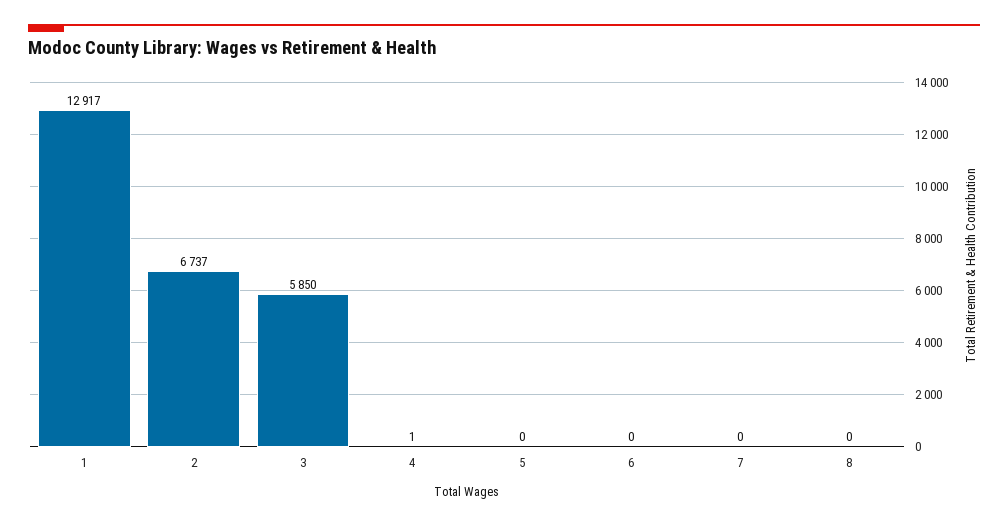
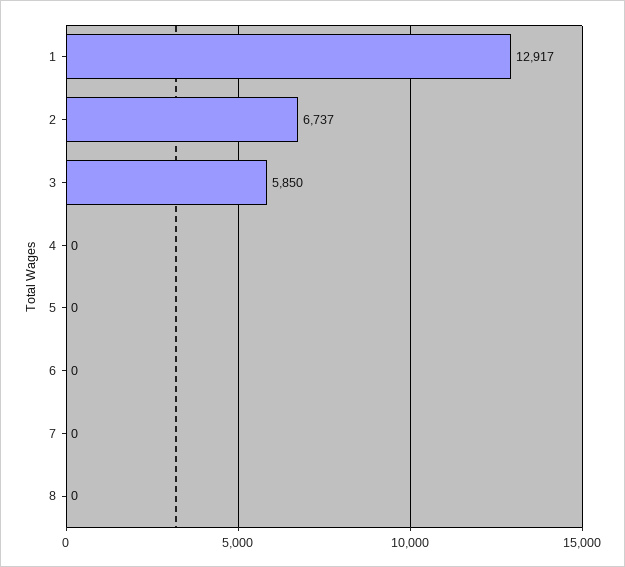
4: 1 -> 0

